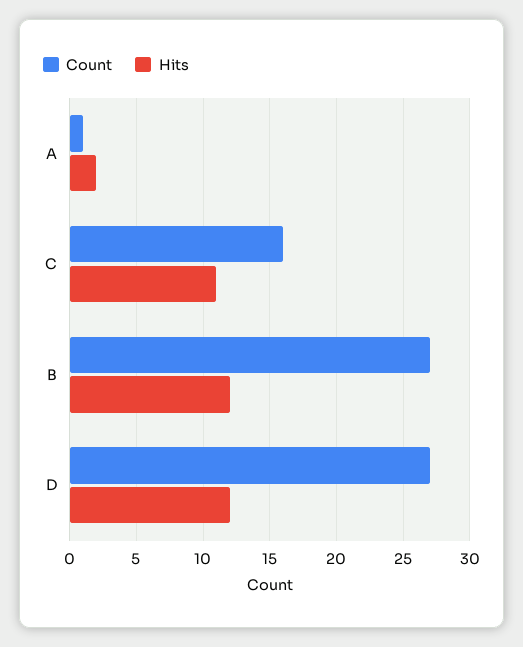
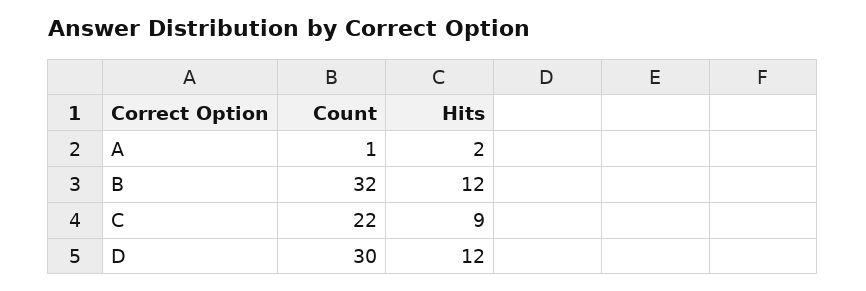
Count, C: 16 -> 22
Hits, C: 11 -> 9
Count, B: 27 -> 32
Count, D: 27 -> 30

